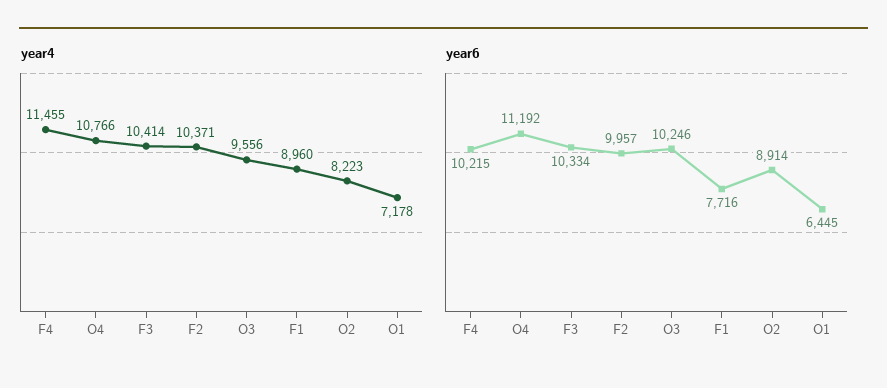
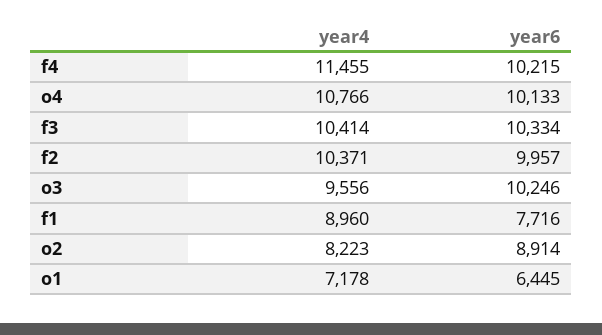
year6, O4: 11192 -> 10133

